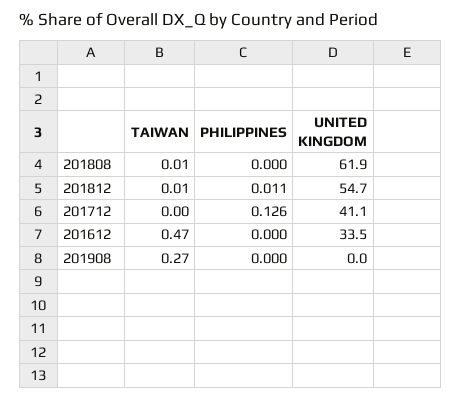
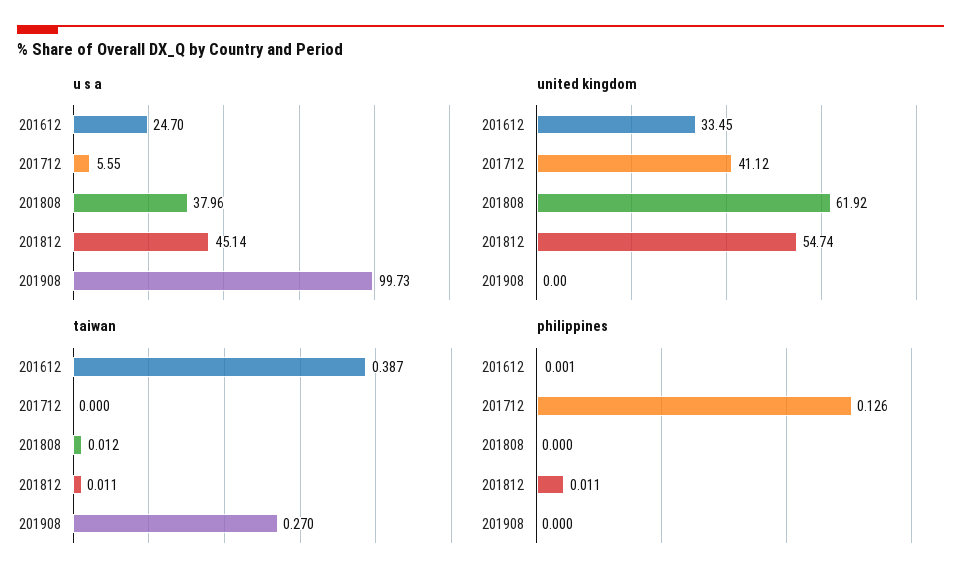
TAIWAN, 201612: 0.47 -> 0.387
PHILIPPINES, 201612: 0 -> 0.001
u s a, 201612: none -> 24.7
u s a, 201712: none -> 5.55
u s a, 201808: none -> 37.96
u s a, 201812: none -> 45.14
u s a, 201908: none -> 99.73

